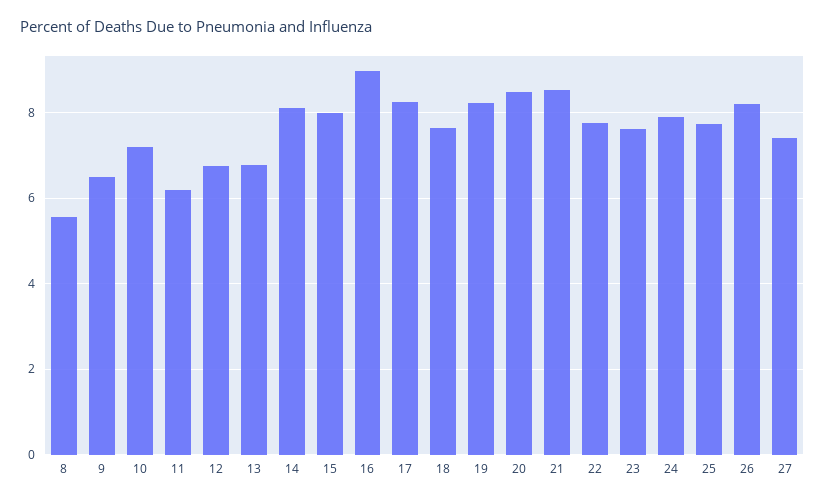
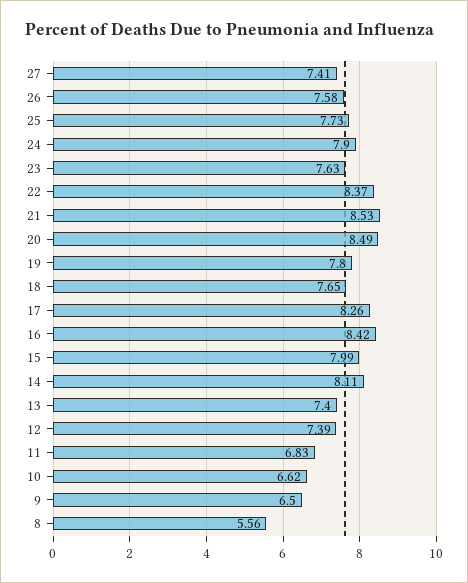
10: 7.2 -> 6.62
11: 6.2 -> 6.83
12: 6.8 -> 7.39
13: 6.8 -> 7.4
16: 9 -> 8.42
19: 8.2 -> 7.8
22: 7.8 -> 8.37
26: 8.2 -> 7.58

